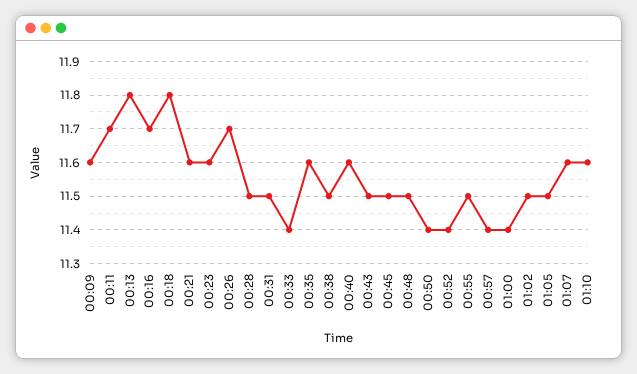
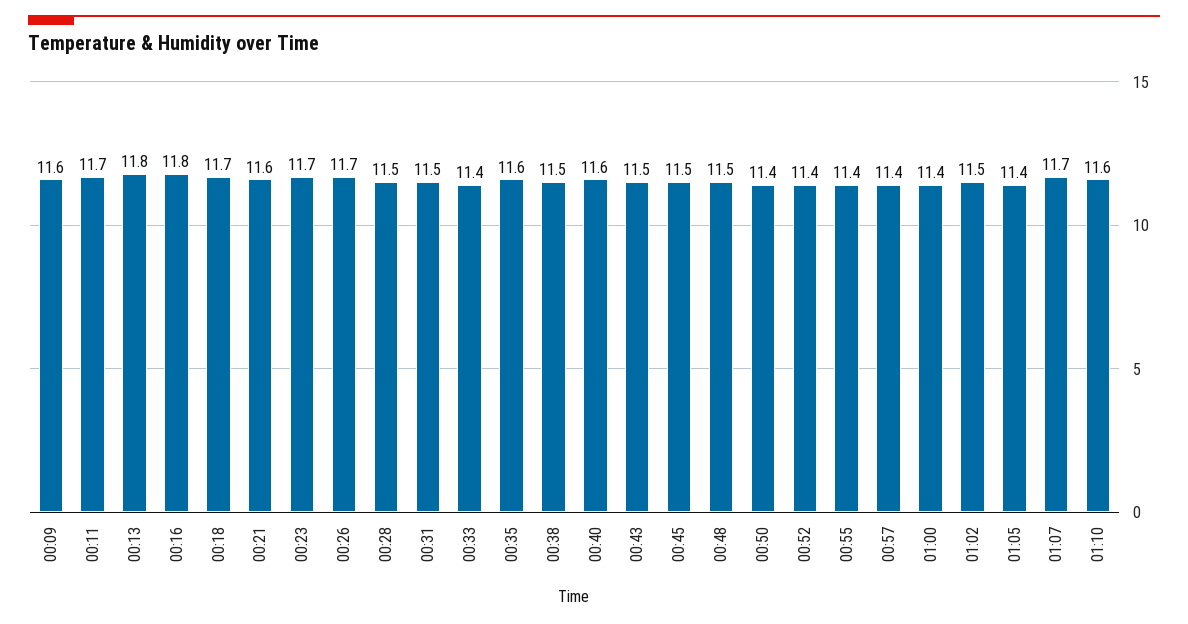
00:16: 11.7 -> 11.8
00:18: 11.8 -> 11.7
00:23: 11.6 -> 11.7
00:55: 11.5 -> 11.4
01:05: 11.5 -> 11.4
01:07: 11.6 -> 11.7

